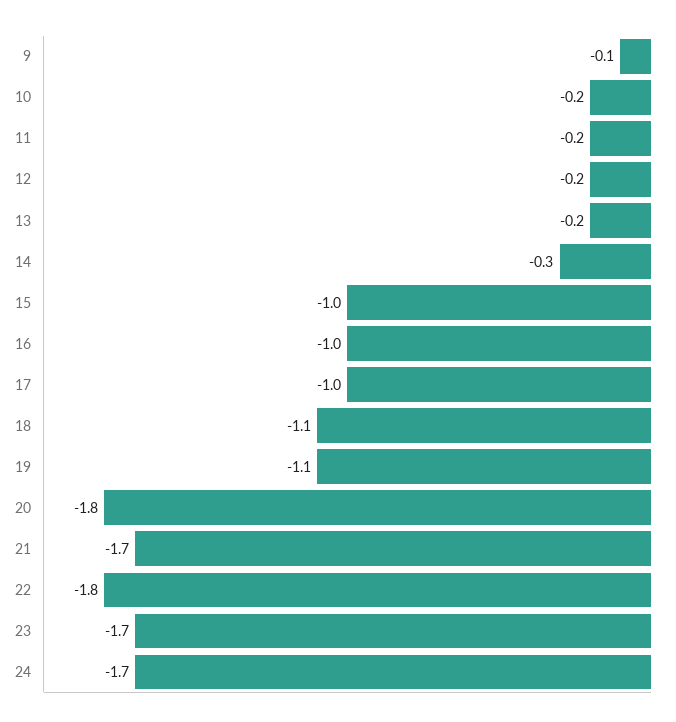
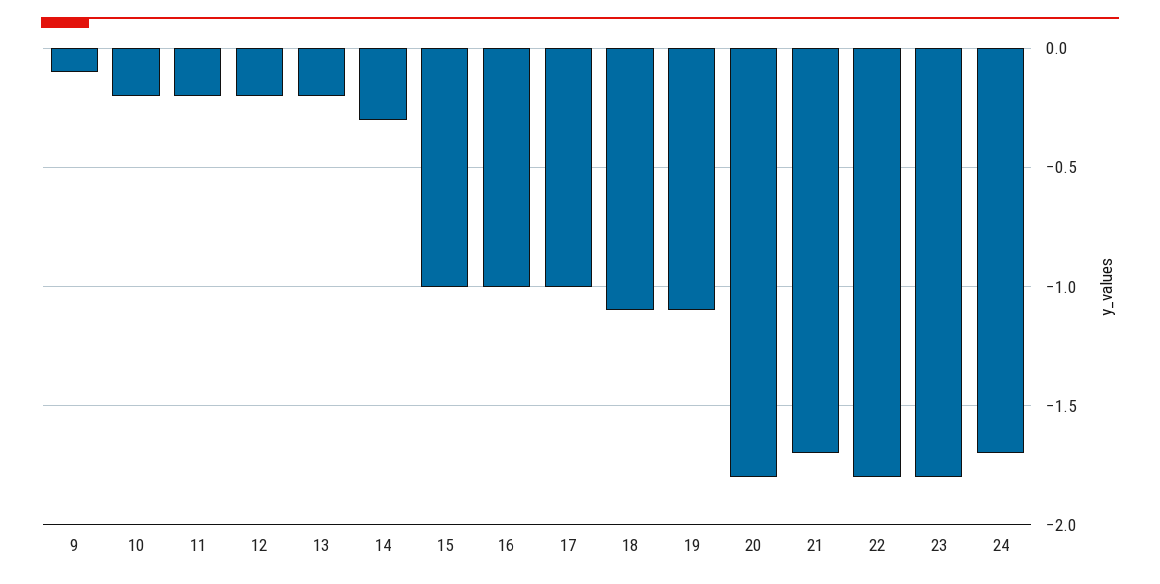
23: -1.7 -> -1.8

